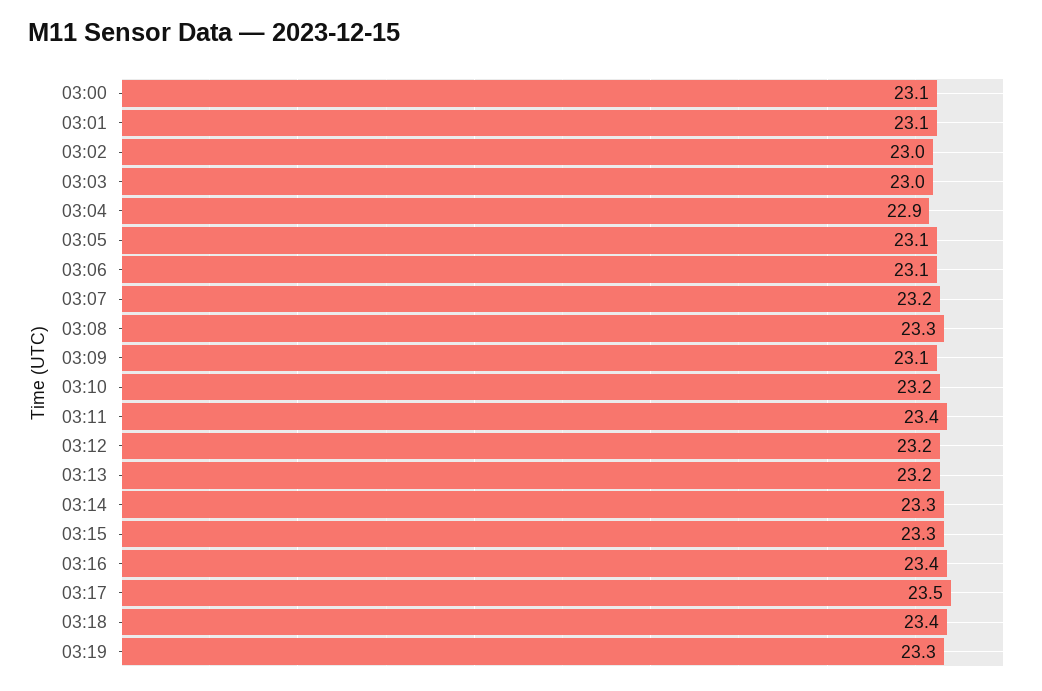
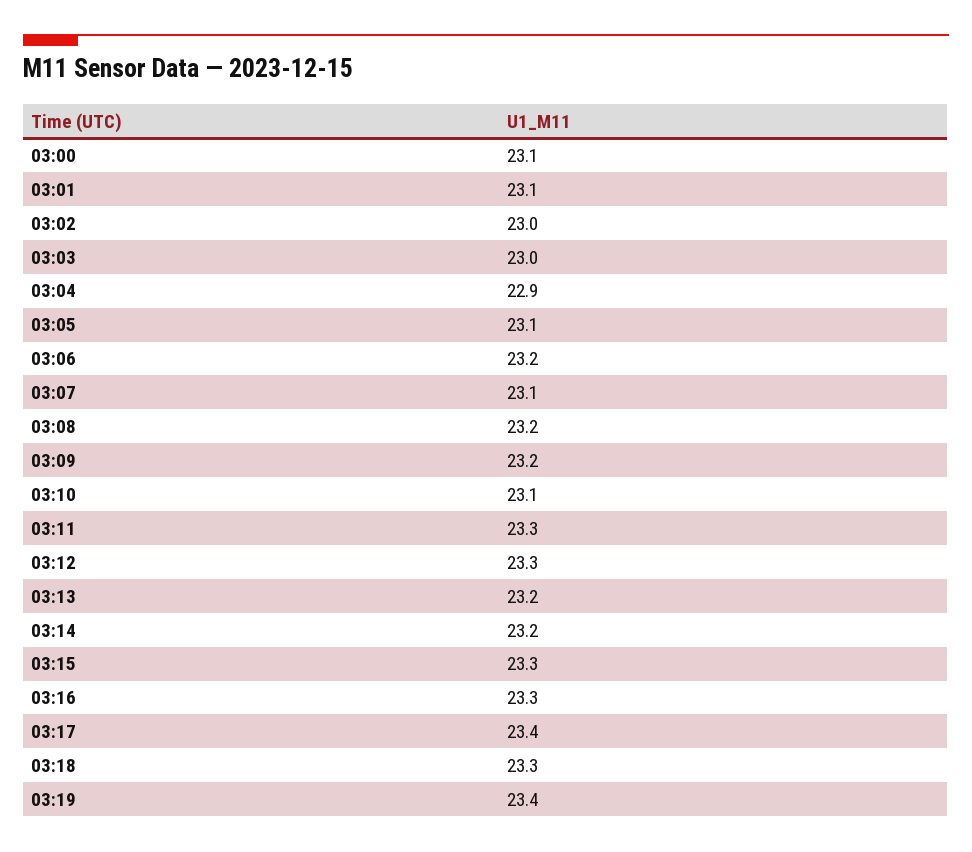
03:06: 23.1 -> 23.2
03:07: 23.2 -> 23.1
03:08: 23.3 -> 23.2
03:09: 23.1 -> 23.2
03:10: 23.2 -> 23.1
03:11: 23.4 -> 23.3
03:12: 23.2 -> 23.3
03:14: 23.3 -> 23.2
03:16: 23.4 -> 23.3
03:17: 23.5 -> 23.4
03:18: 23.4 -> 23.3
03:19: 23.3 -> 23.4

